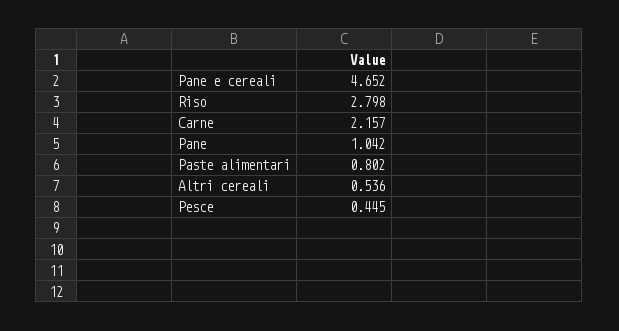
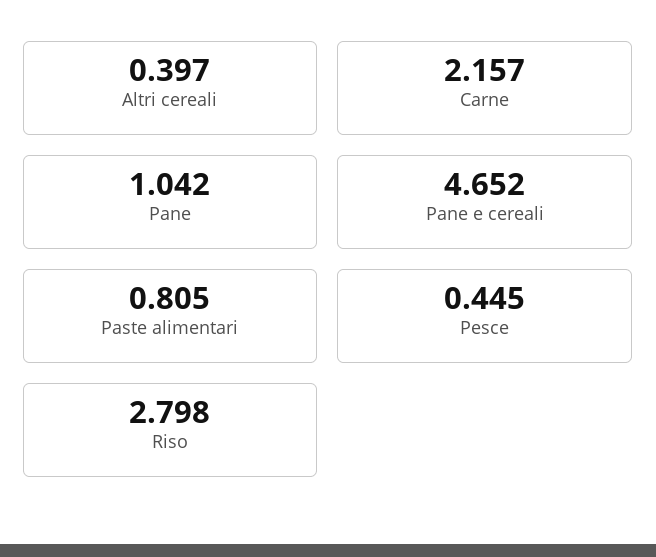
Paste alimentari: 0.802 -> 0.805
Altri cereali: 0.536 -> 0.397

